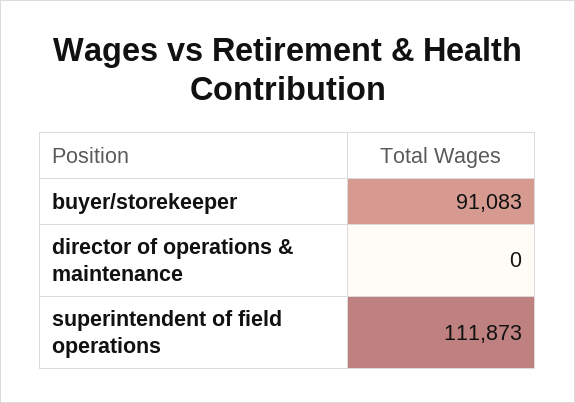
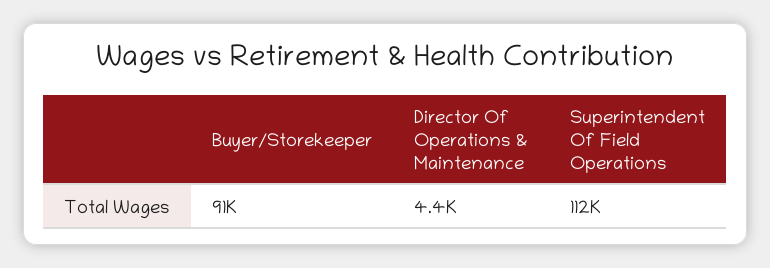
director of operations & maintenance: 0 -> 4400

